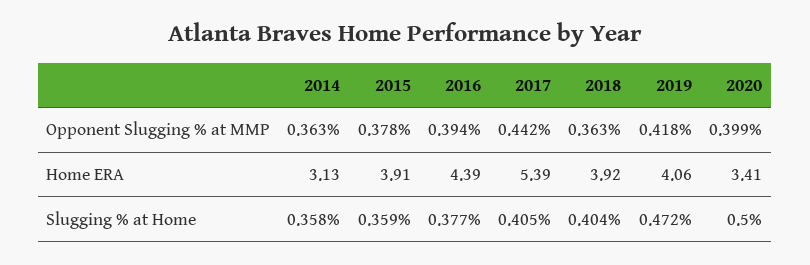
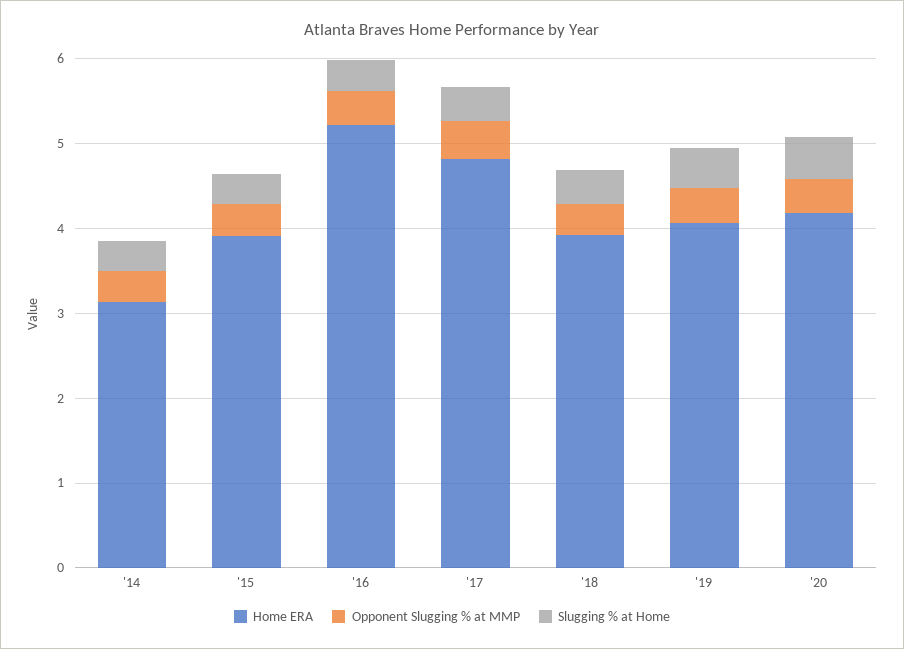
Home ERA, 2016: 4.39 -> 5.2
Home ERA, 2017: 5.39 -> 4.8
Home ERA, 2020: 3.41 -> 4.2

